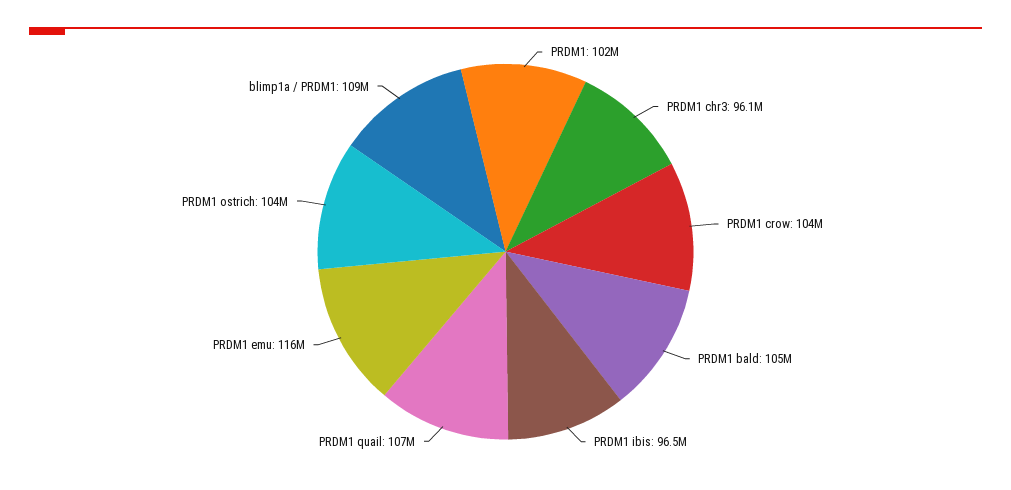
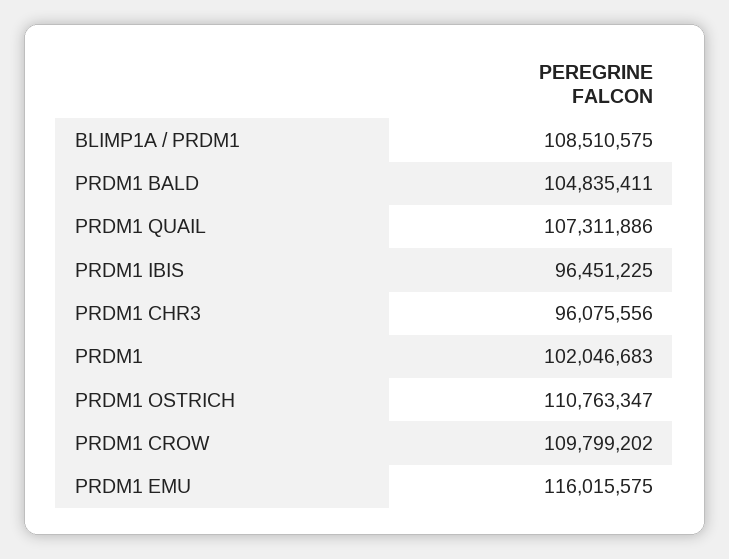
PRDM1 crow: 104000000 -> 109799202
PRDM1 ostrich: 104000000 -> 110763347

